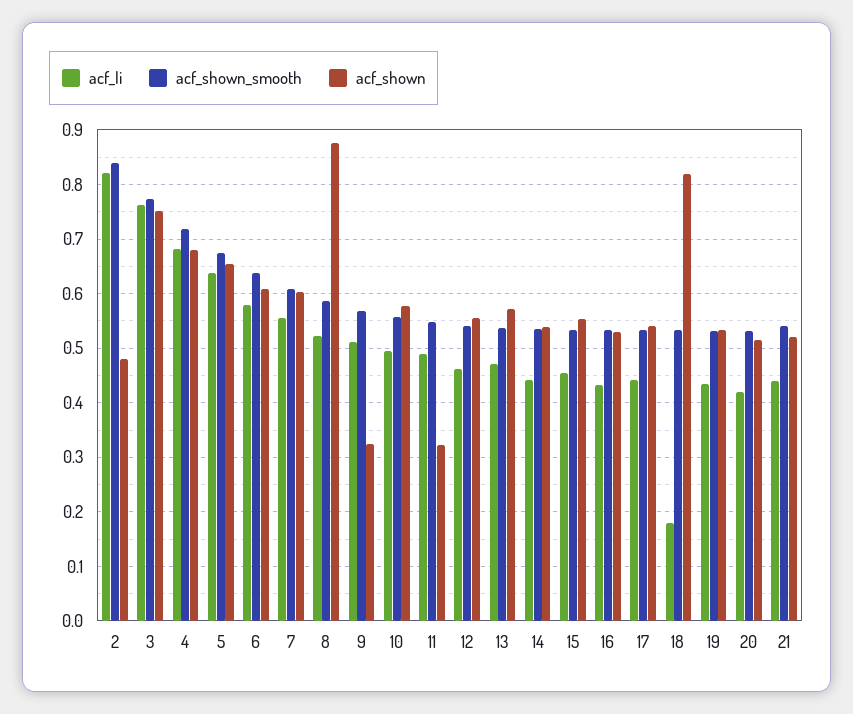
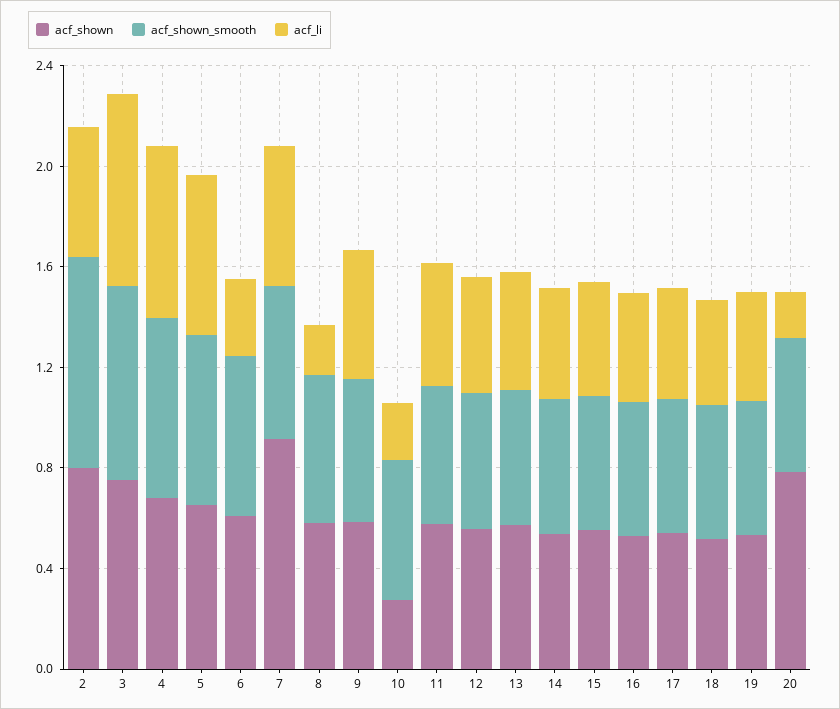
acf_li, 2: 0.82 -> 0.5
acf_shown, 2: 0.48 -> 0.8
acf_li, 6: 0.58 -> 0.3
acf_shown, 7: 0.6 -> 0.9
acf_li, 8: 0.52 -> 0.2
acf_shown, 8: 0.88 -> 0.6
acf_shown, 9: 0.32 -> 0.6
acf_li, 10: 0.5 -> 0.2
acf_shown, 10: 0.58 -> 0.3
acf_shown, 11: 0.32 -> 0.6
acf_li, 18: 0.18 -> 0.4
acf_shown, 18: 0.82 -> 0.5
acf_li, 20: 0.42 -> 0.2
acf_shown, 20: 0.52 -> 0.8
acf_li, 21: 0.44 -> none
acf_shown_smooth, 21: 0.54 -> none
acf_shown, 21: 0.52 -> none

